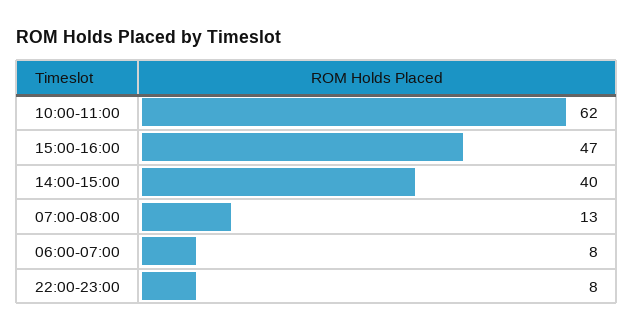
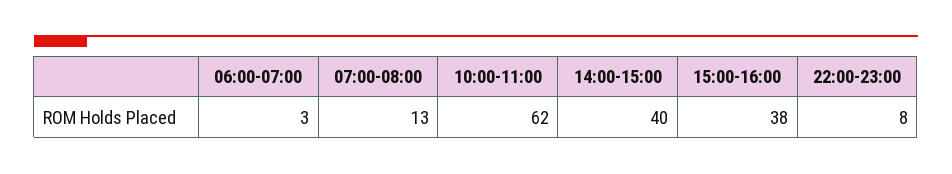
15:00-16:00: 47 -> 38
06:00-07:00: 8 -> 3

